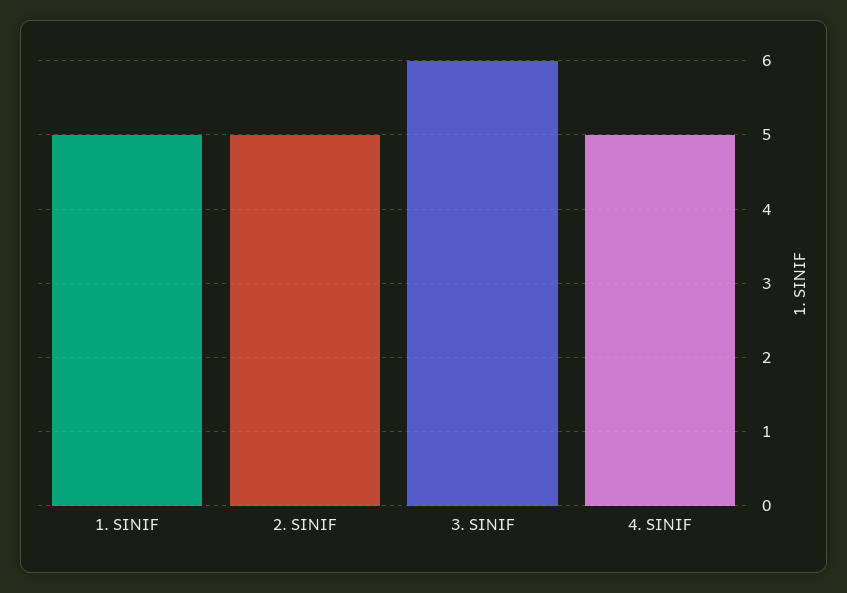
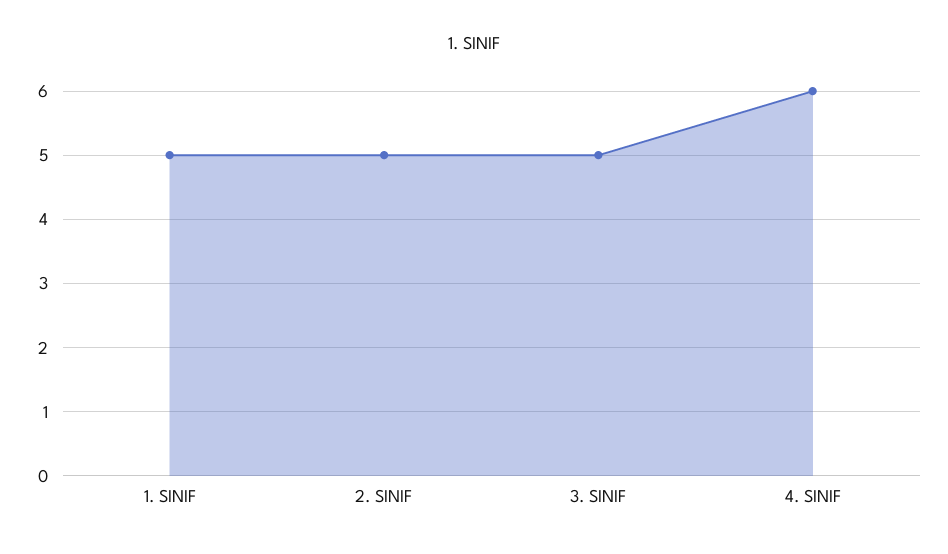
3. SINIF: 6 -> 5
4. SINIF: 5 -> 6

